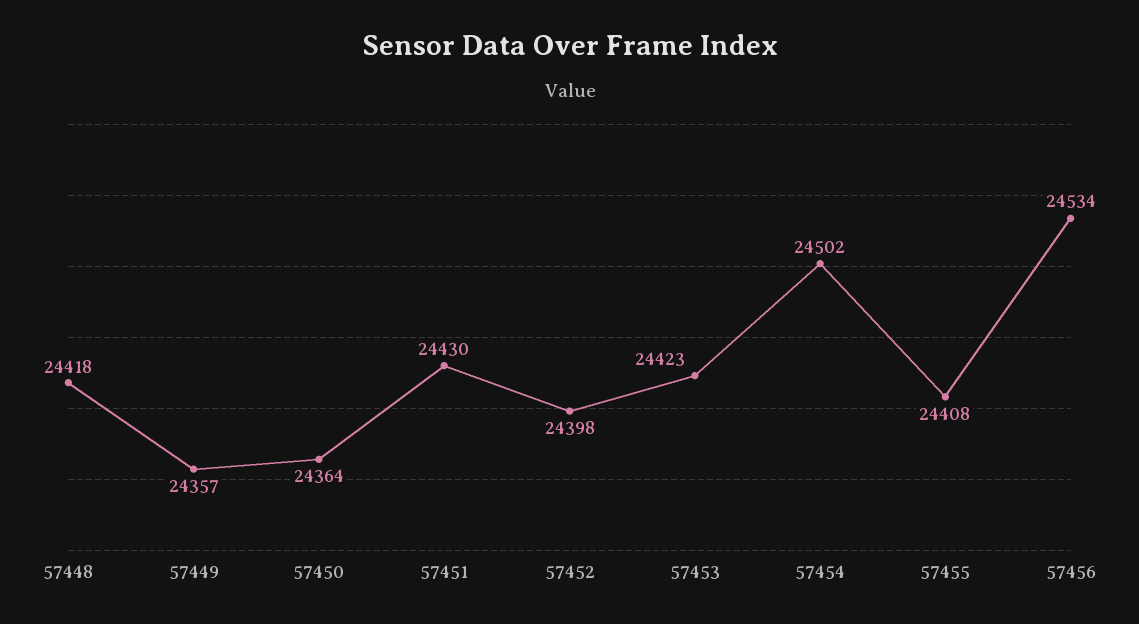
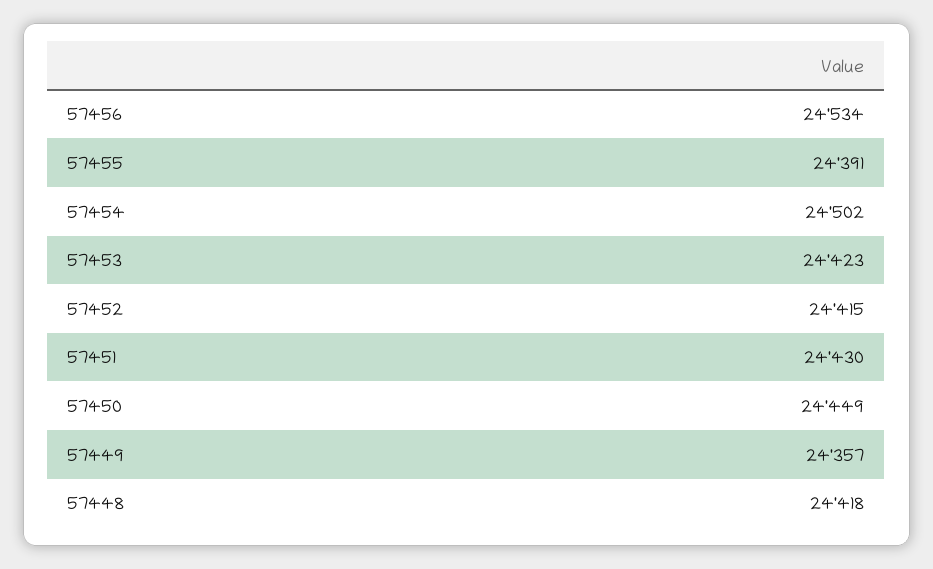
57450: 24364 -> 24449
57452: 24398 -> 24415
57455: 24408 -> 24391

